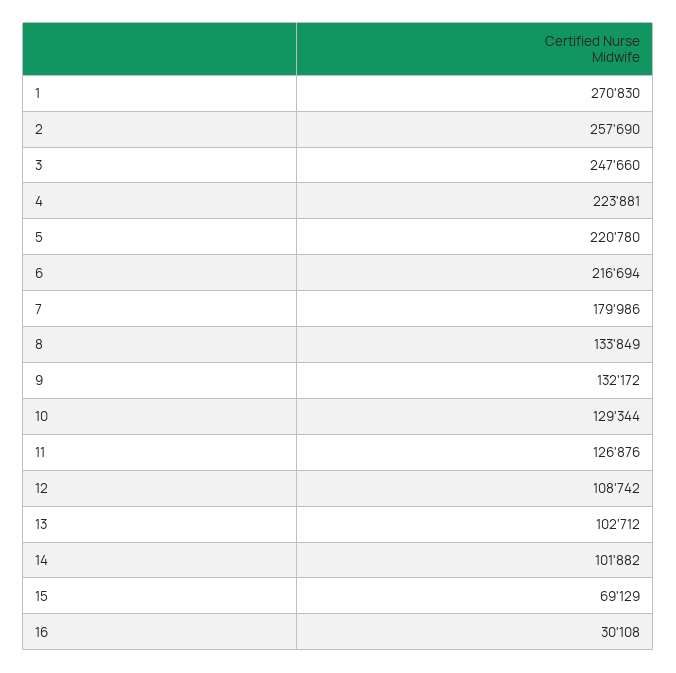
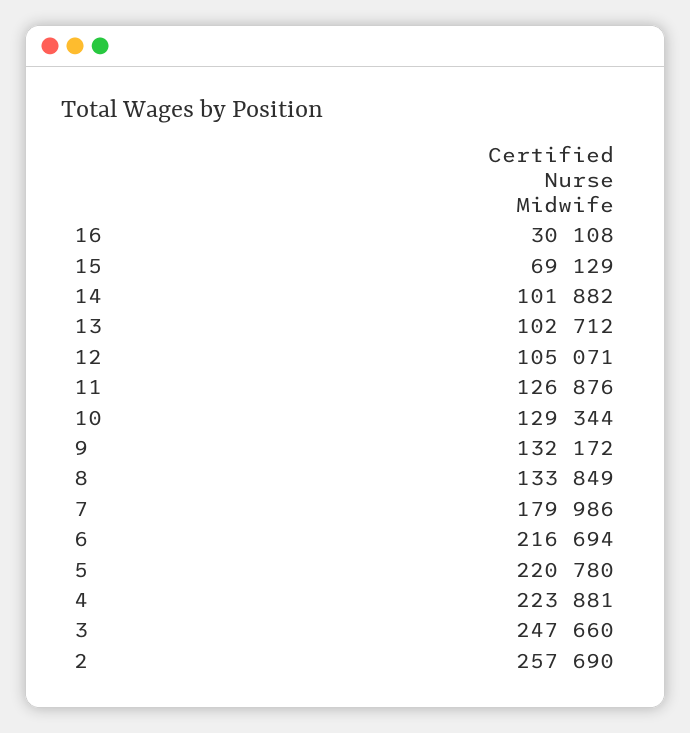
1: 270830 -> none
12: 108742 -> 105071

